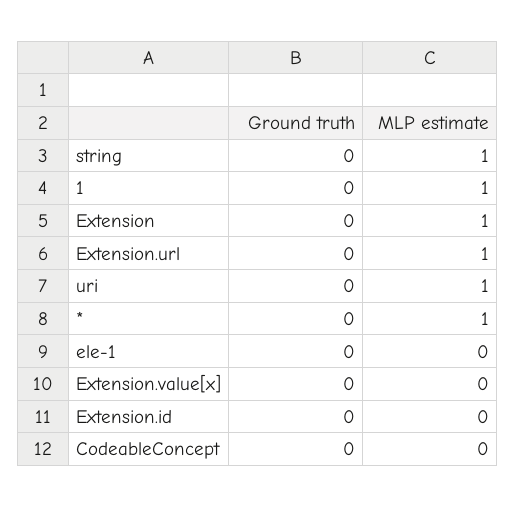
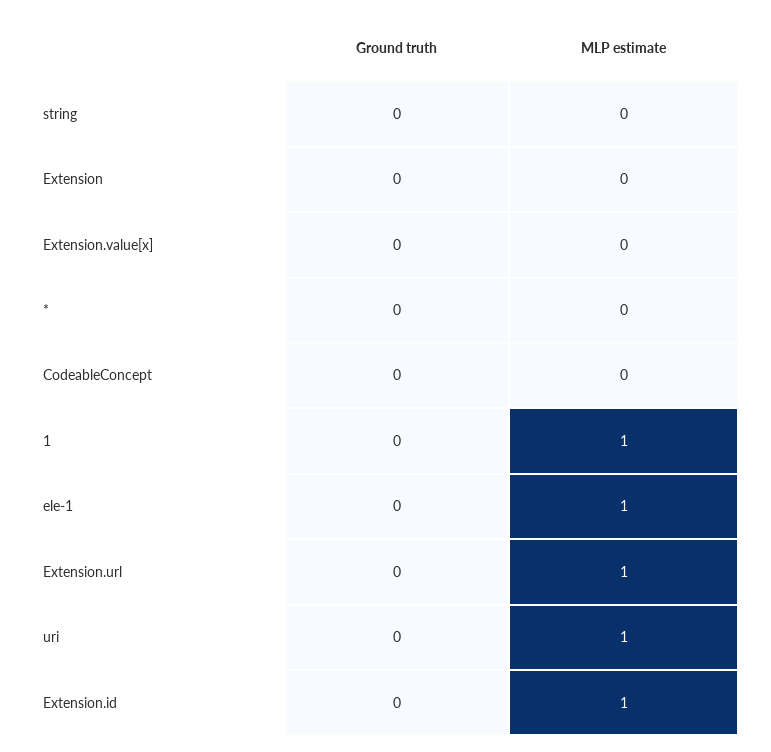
MLP estimate, string: 1 -> 0
MLP estimate, Extension: 1 -> 0
MLP estimate, *: 1 -> 0
MLP estimate, ele-1: 0 -> 1
MLP estimate, Extension.id: 0 -> 1

